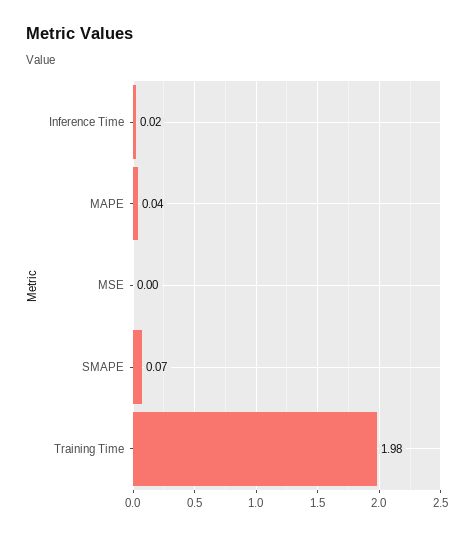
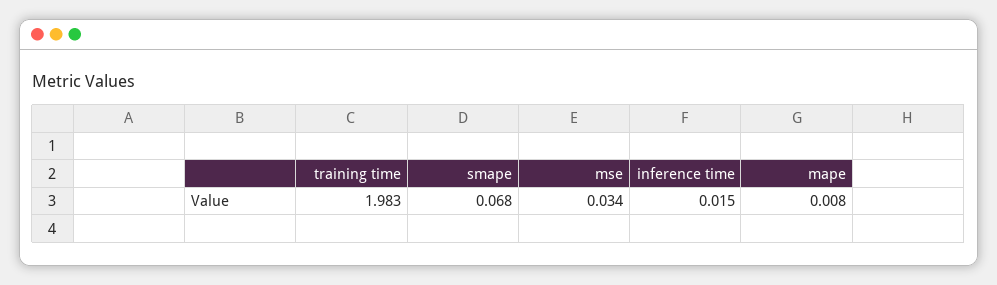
MAPE: 0.04 -> 0.008
MSE: 0 -> 0.034

